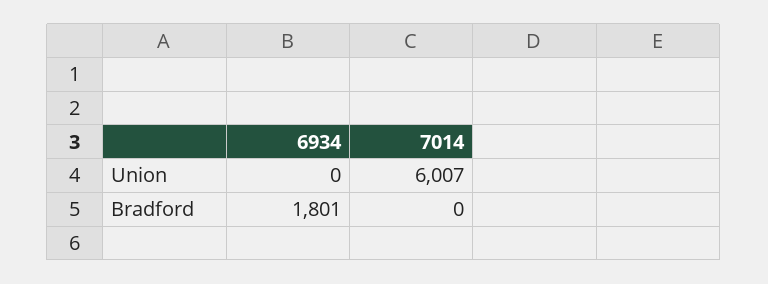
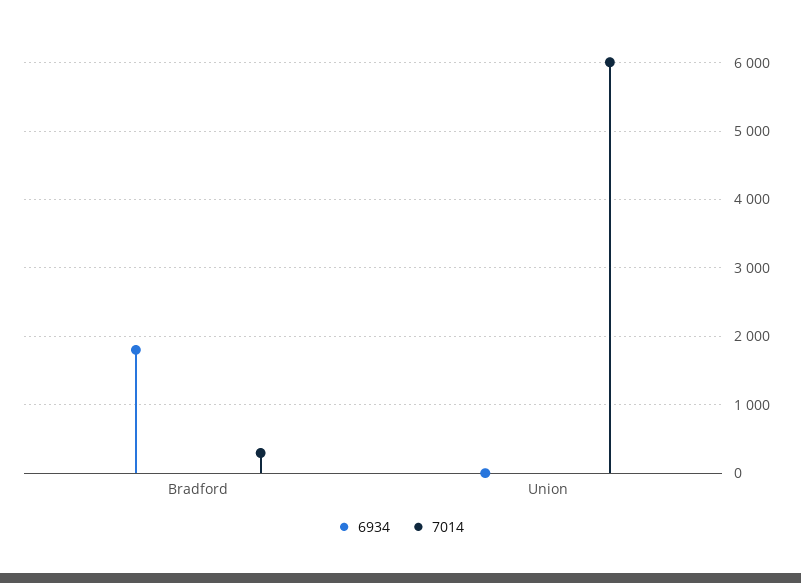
7014, Bradford: 0 -> 300

